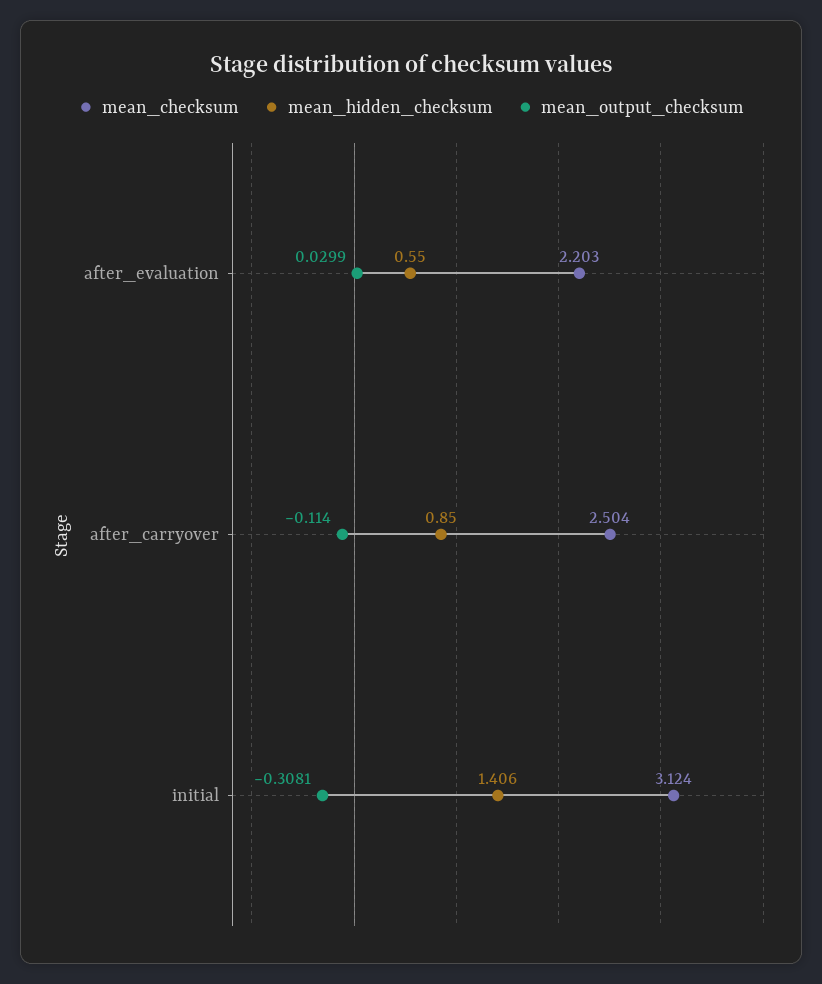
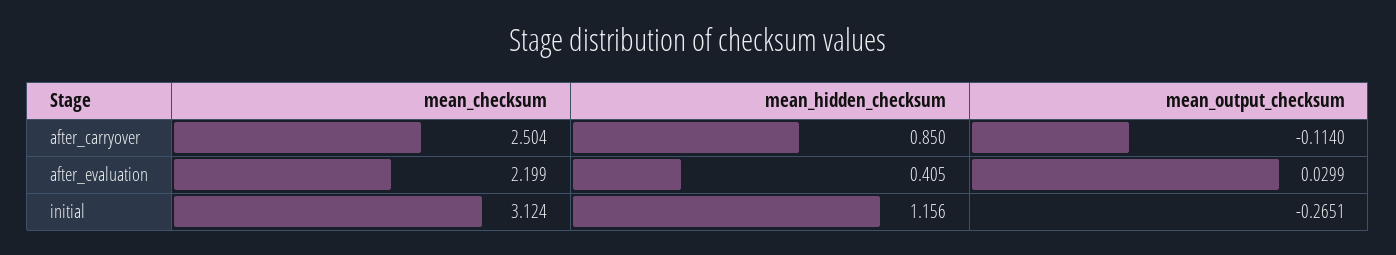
mean_checksum, after_evaluation: 2.203 -> 2.199
mean_hidden_checksum, after_evaluation: 0.55 -> 0.405
mean_hidden_checksum, initial: 1.406 -> 1.156
mean_output_checksum, initial: -0.3081 -> -0.2651

